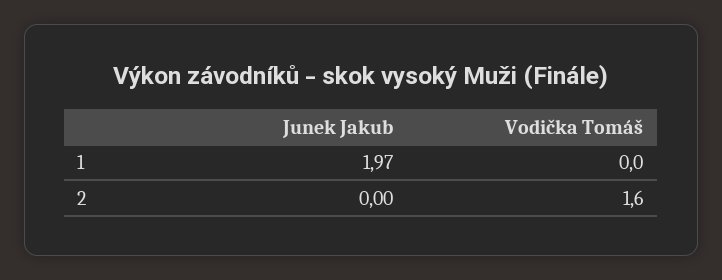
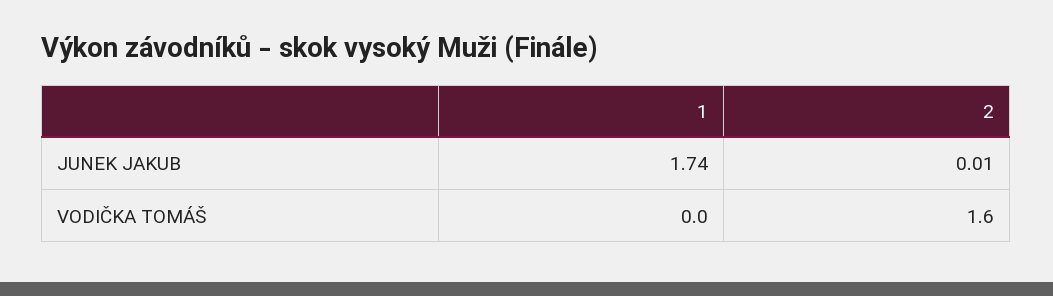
Junek Jakub, 1: 1.97 -> 1.74
Junek Jakub, 2: 0 -> 0.01

